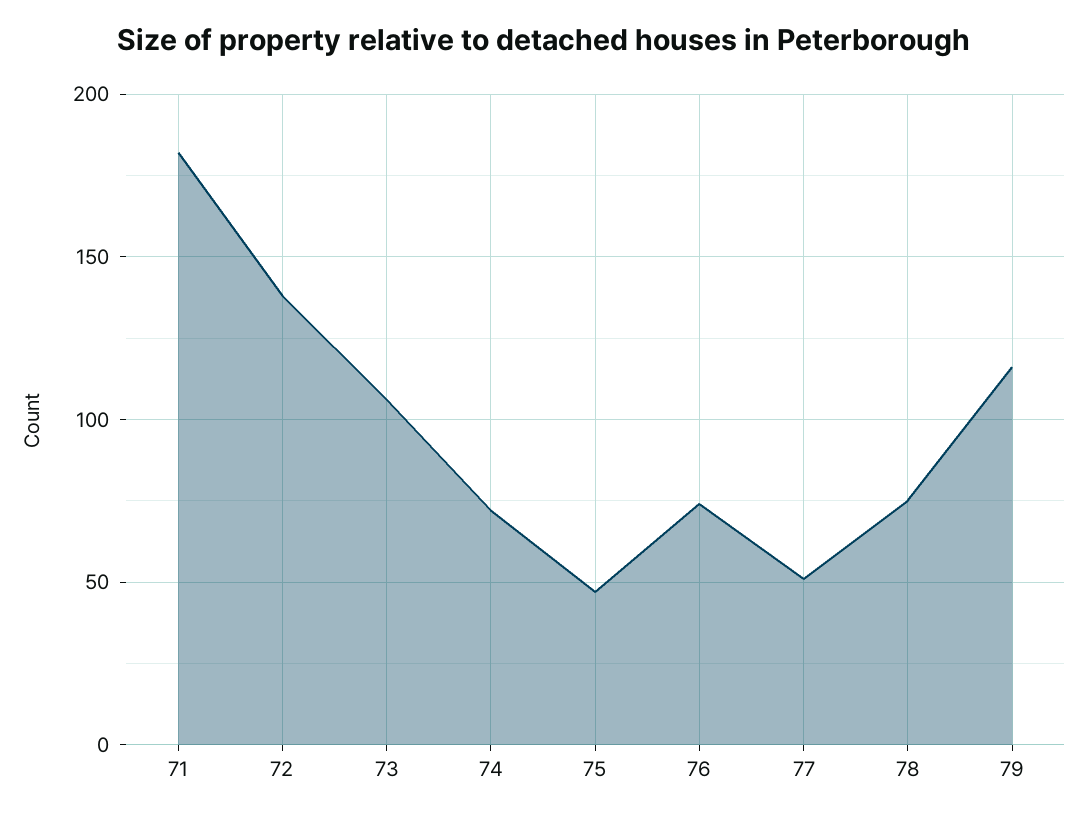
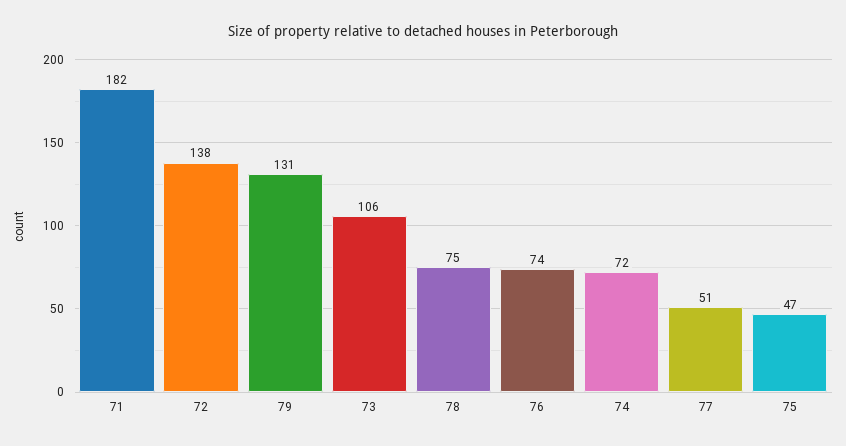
79: 115 -> 131

